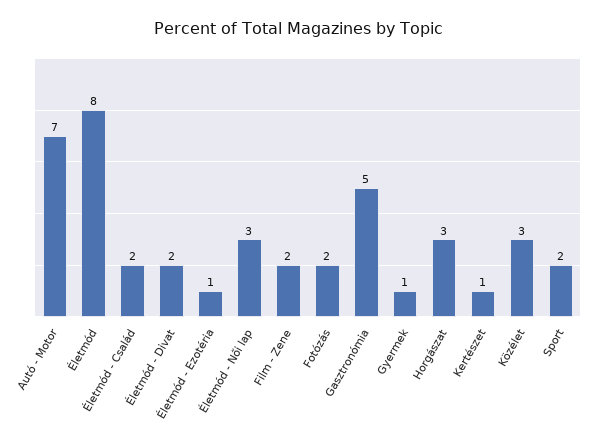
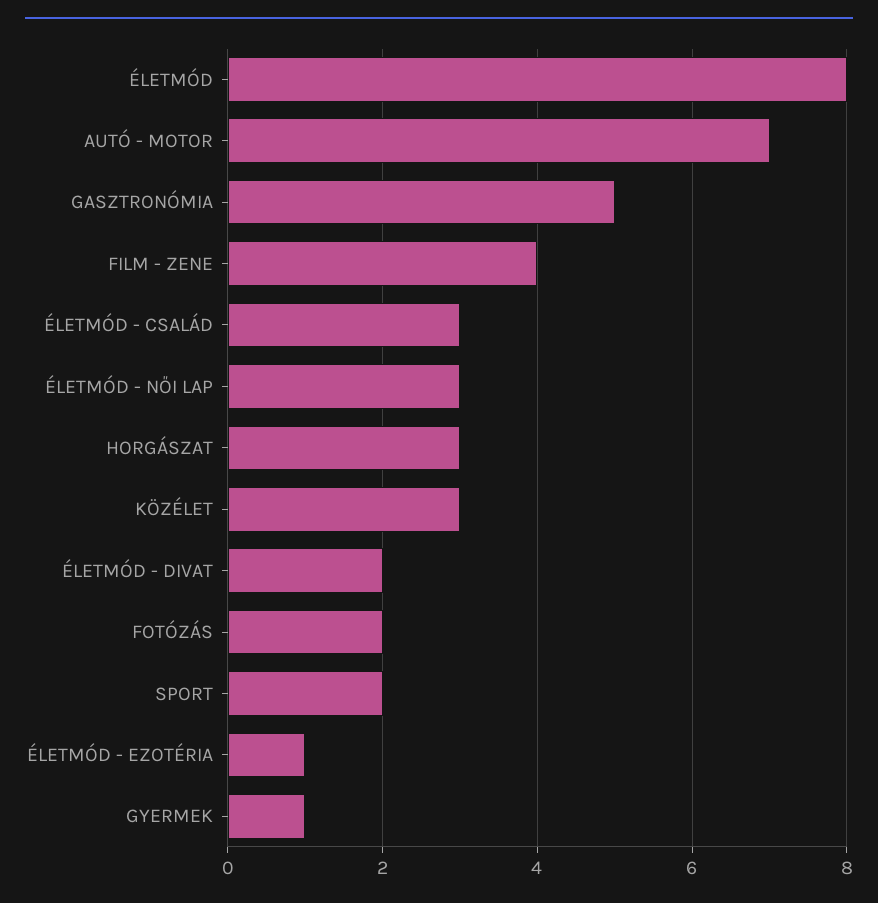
Életmód - Család: 2 -> 3
Film - Zene: 2 -> 4
Kertészet: 1 -> none

